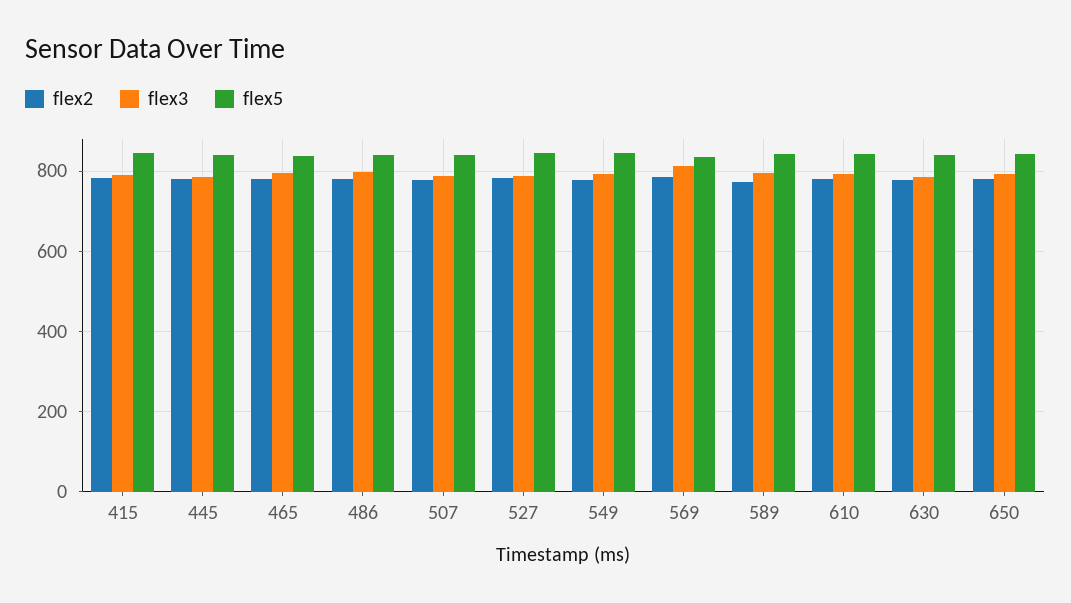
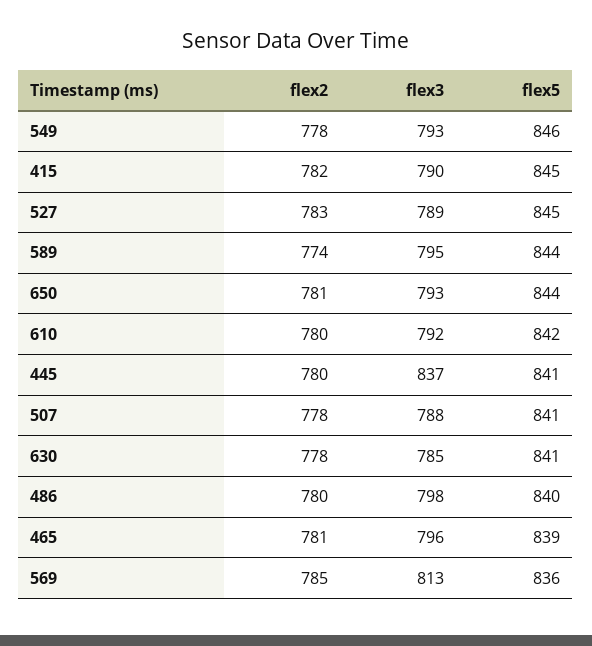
flex3, 445: 780 -> 837

